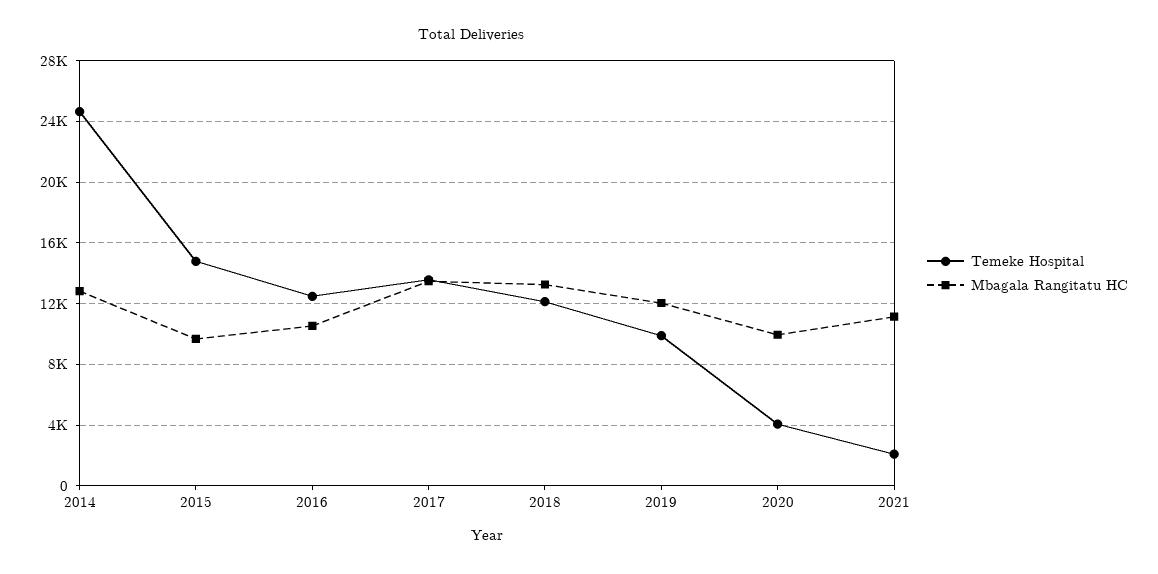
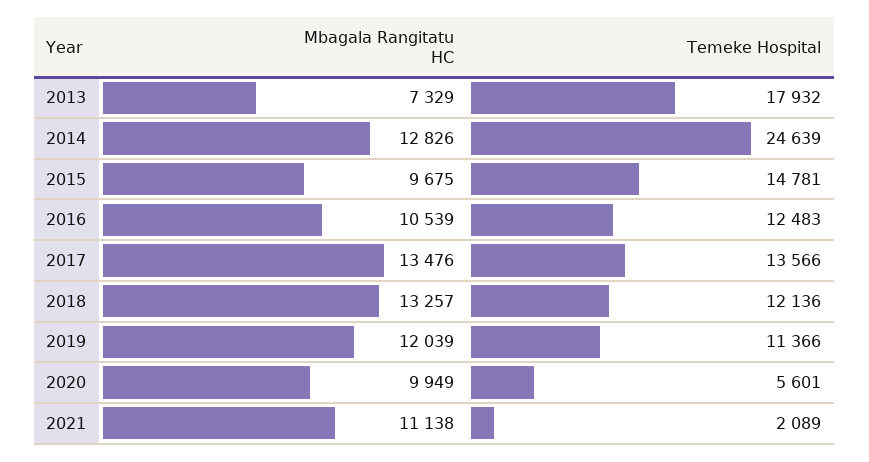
Temeke Hospital, 2019: 10000 -> 11366
Temeke Hospital, 2020: 4000 -> 5601
Mbagala Rangitatu HC, 2013: none -> 7329
Temeke Hospital, 2013: none -> 17932

